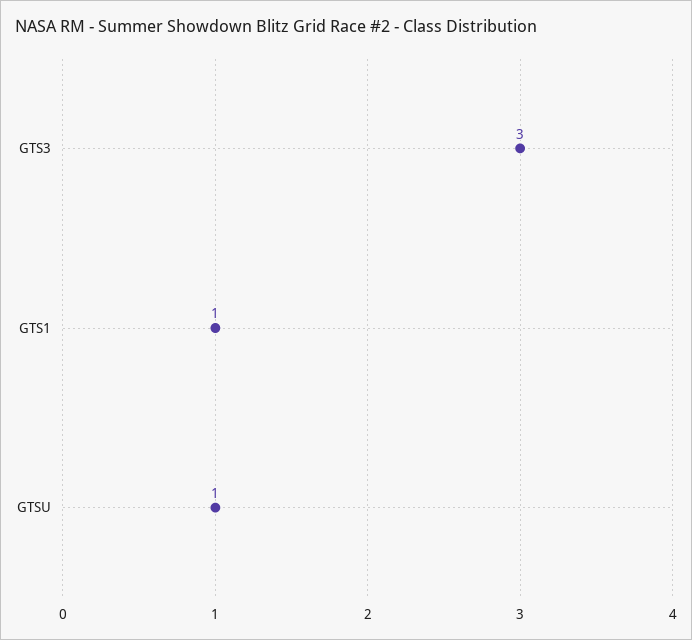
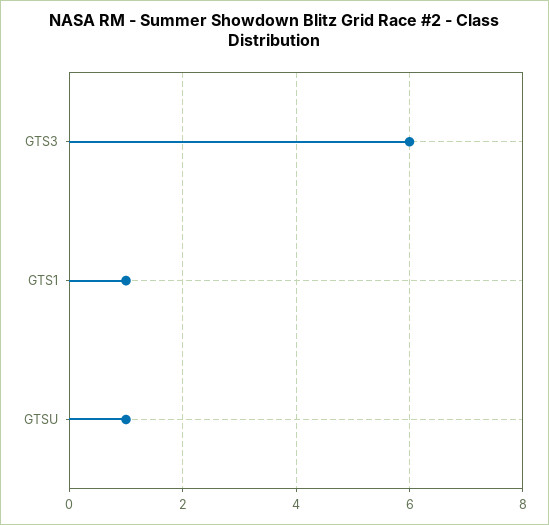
GTS3: 3 -> 6

